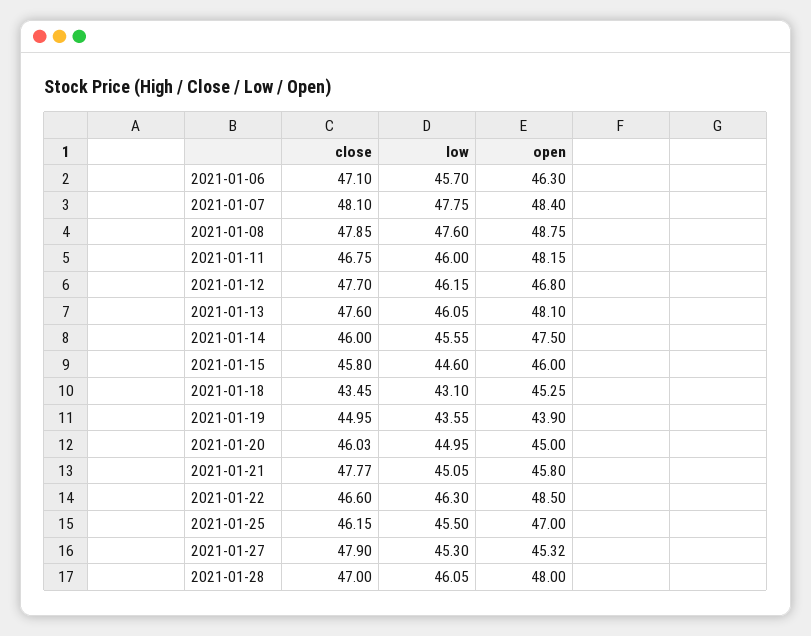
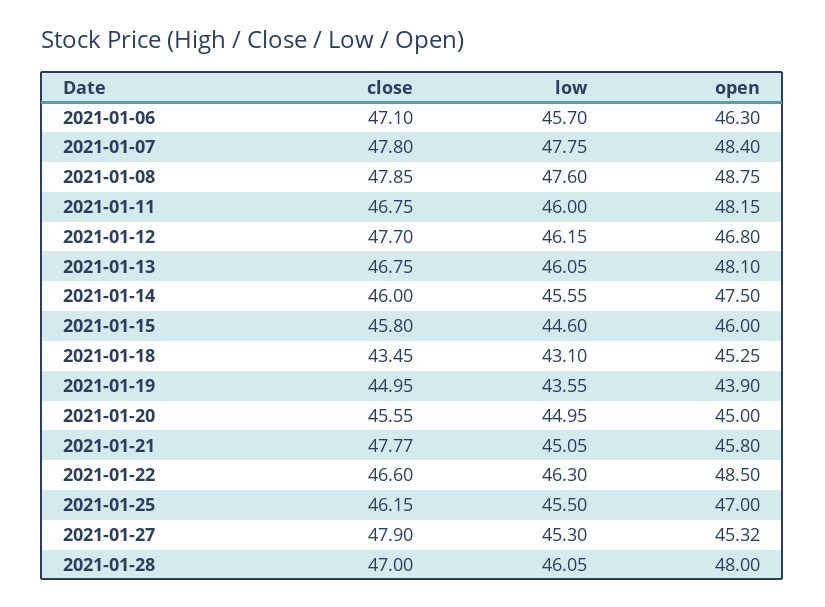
close, 2021-01-07: 48.1 -> 47.8
close, 2021-01-13: 47.6 -> 46.75
close, 2021-01-20: 46.03 -> 45.55

